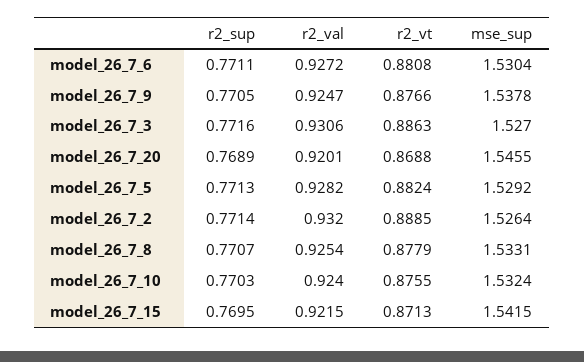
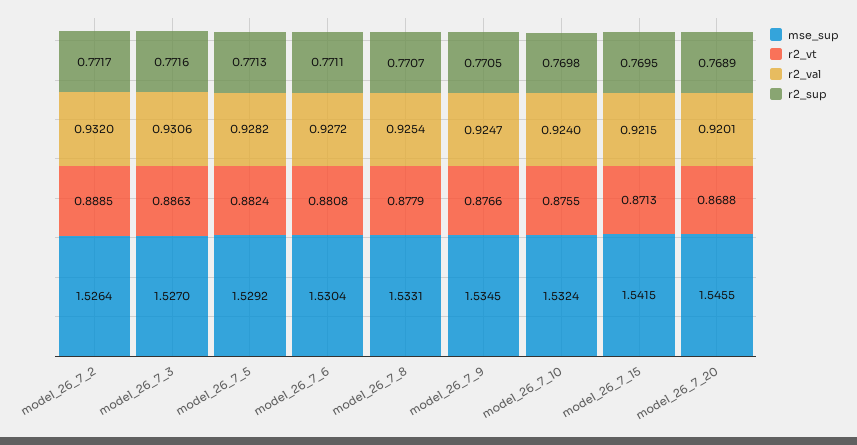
mse_sup, model_26_7_9: 1.5378 -> 1.5345
r2_sup, model_26_7_2: 0.7714 -> 0.7717
r2_sup, model_26_7_10: 0.7703 -> 0.7698

